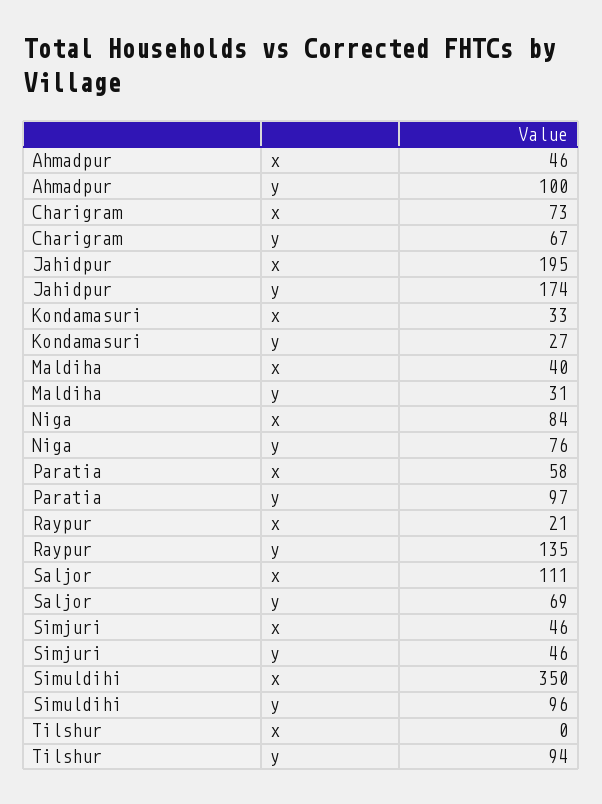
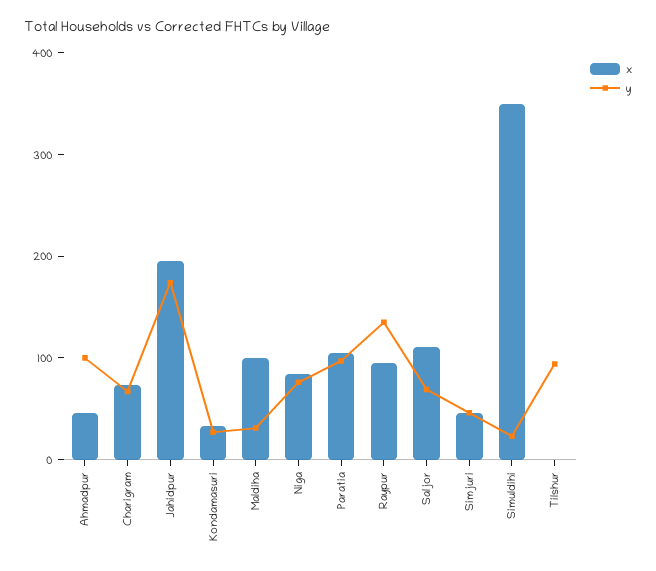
x, Maldiha: 40 -> 100
x, Paratia: 58 -> 100
x, Raypur: 21 -> 100
y, Simuldihi: 96 -> 20

